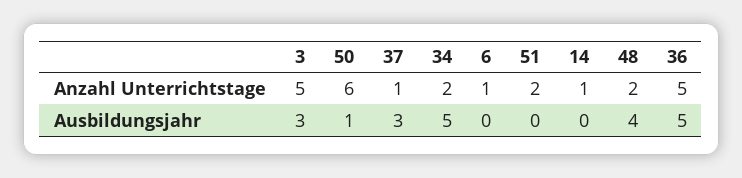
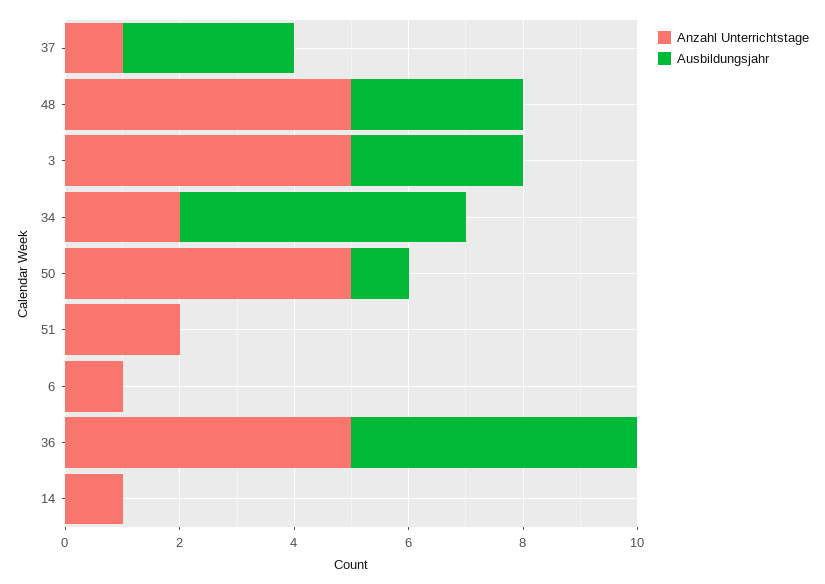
Anzahl Unterrichtstage, 50: 6 -> 5
Anzahl Unterrichtstage, 48: 2 -> 5
Ausbildungsjahr, 48: 4 -> 3

